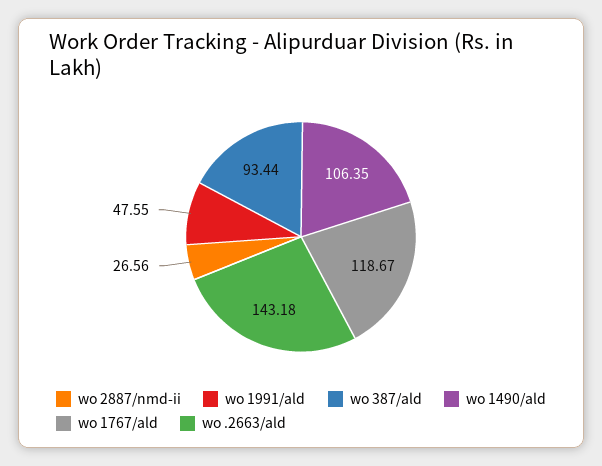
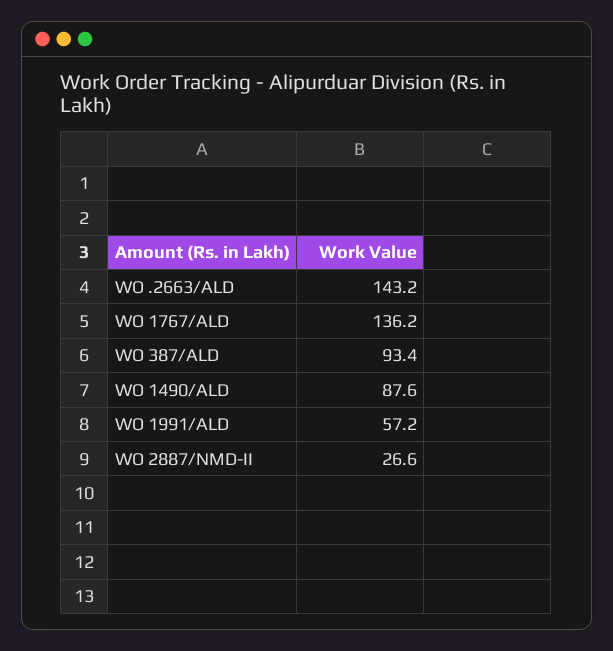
wo 1991/ald: 47.55 -> 57.2
wo 1490/ald: 106.35 -> 87.6
wo 1767/ald: 118.67 -> 136.2

